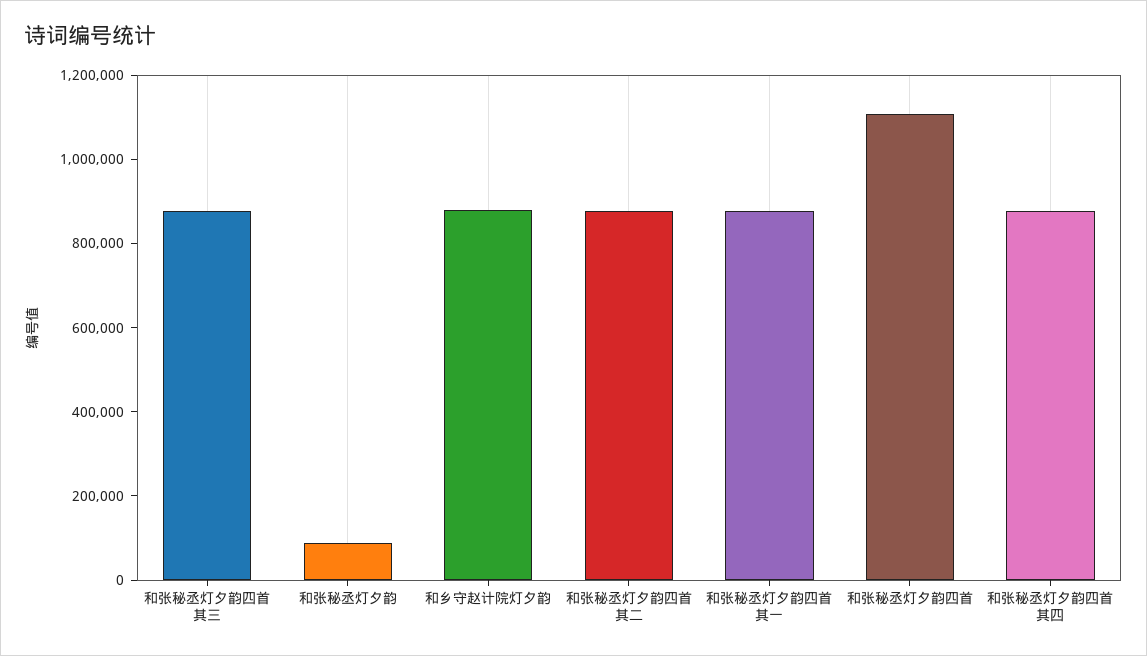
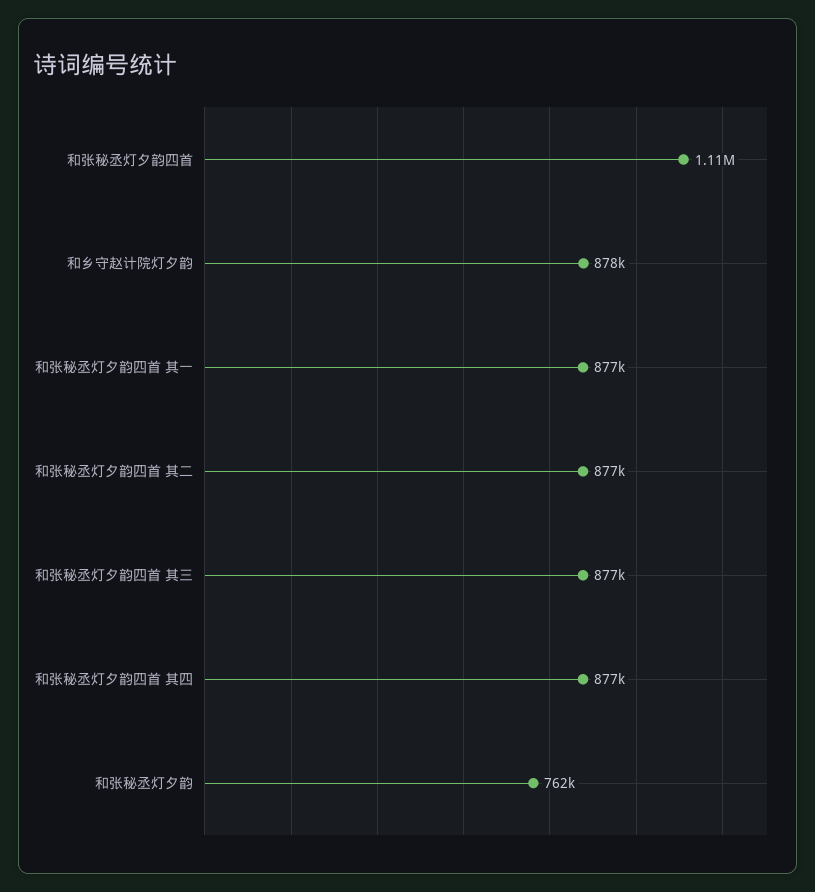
和张秘丞灯夕韵: 100000 -> 762000

